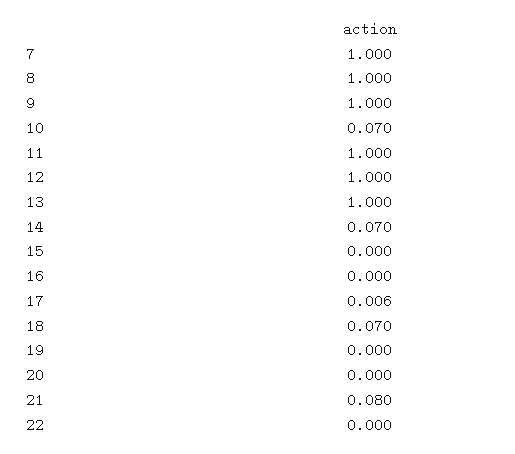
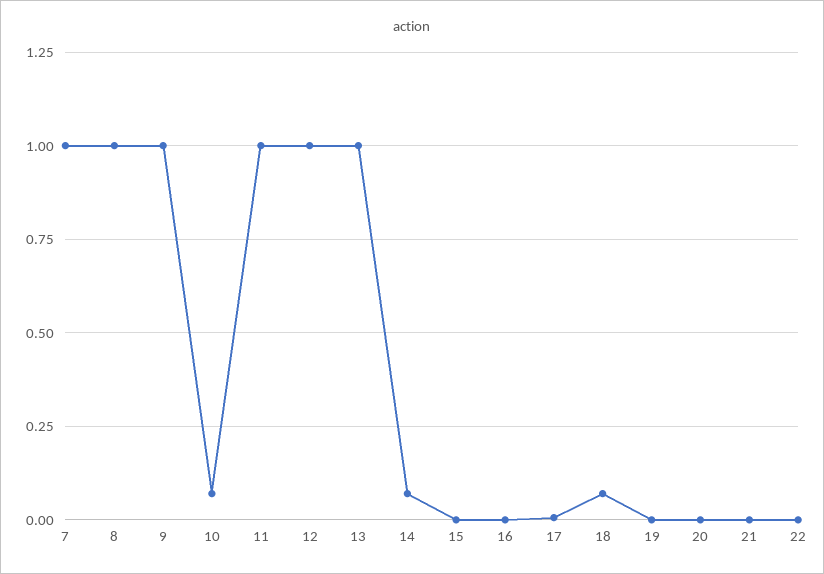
21: 0.08 -> 0

